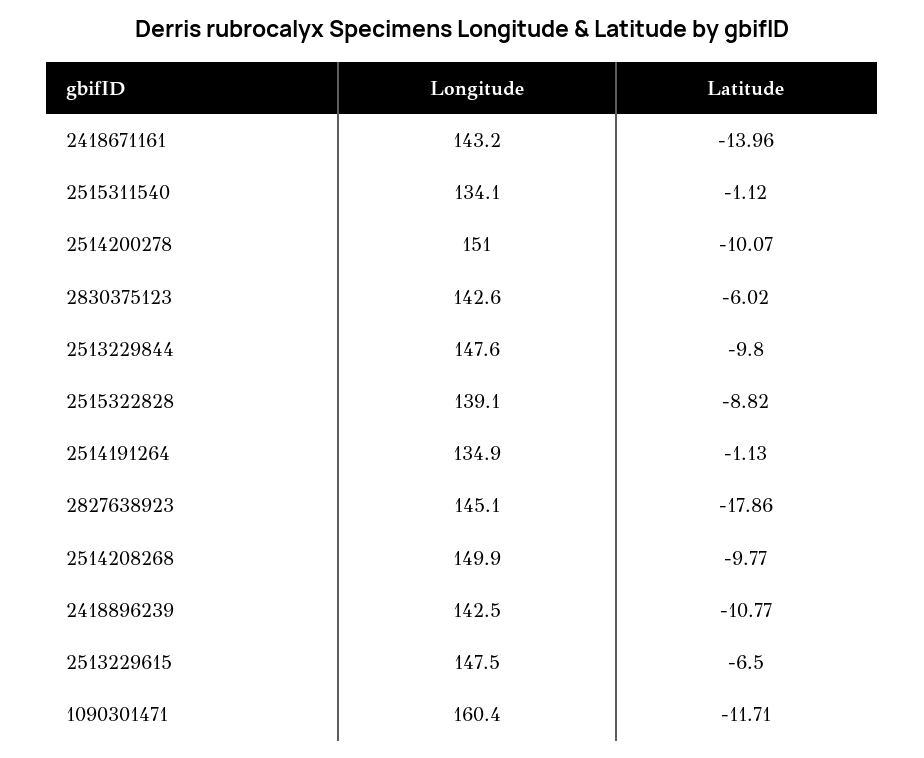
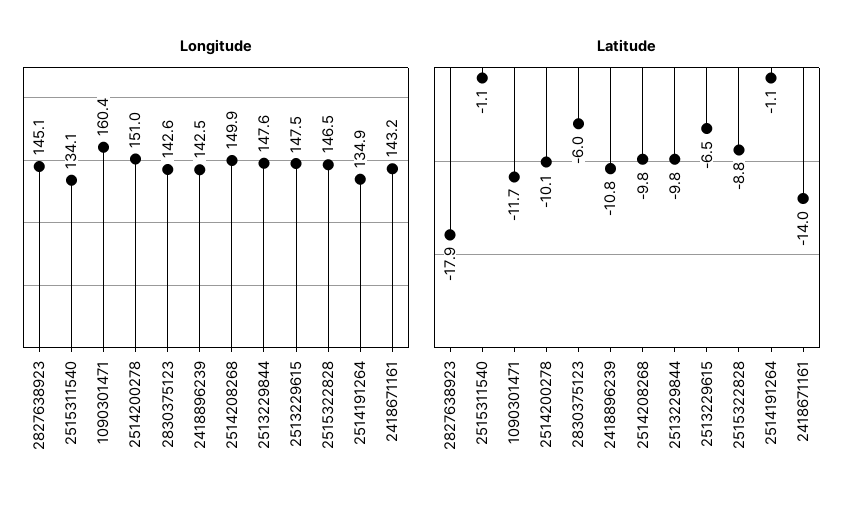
Longitude, 2515322828: 139.1 -> 146.5

